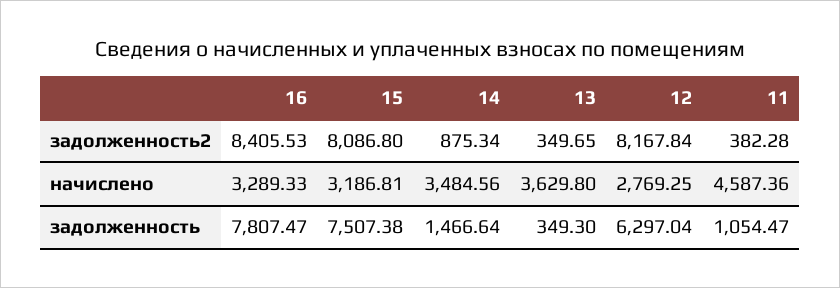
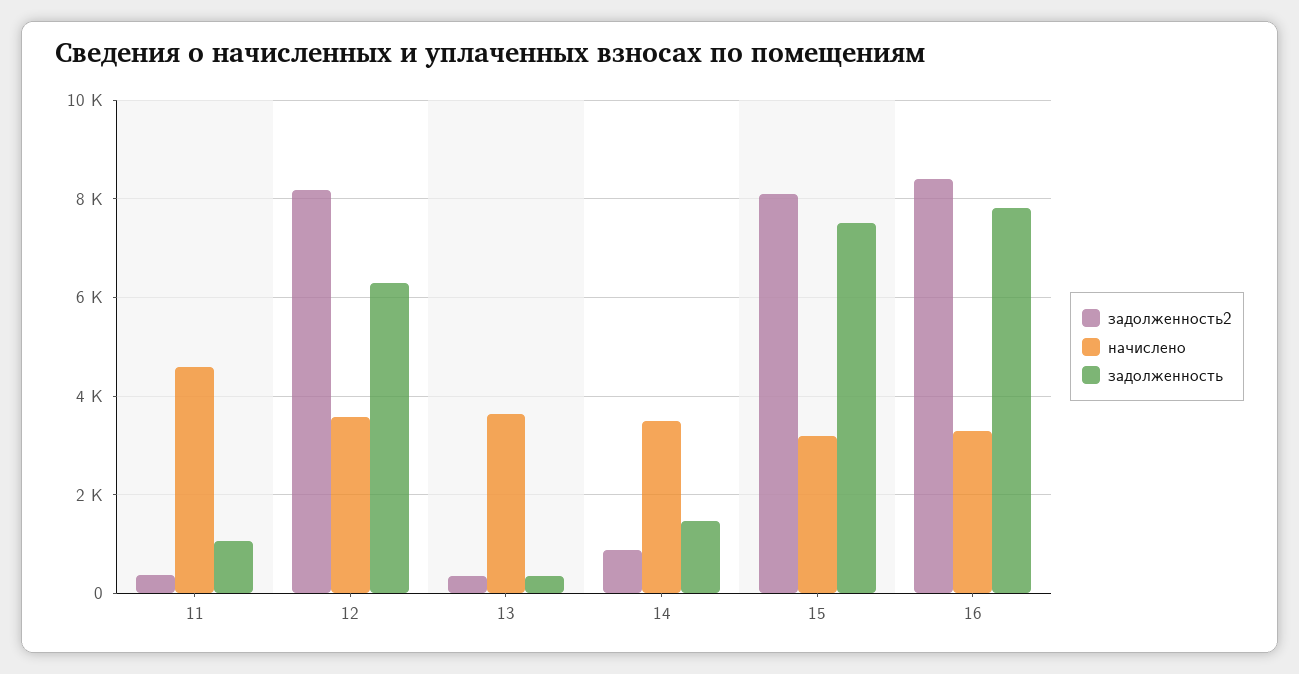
начислено, 12: 2769.25 -> 3600

